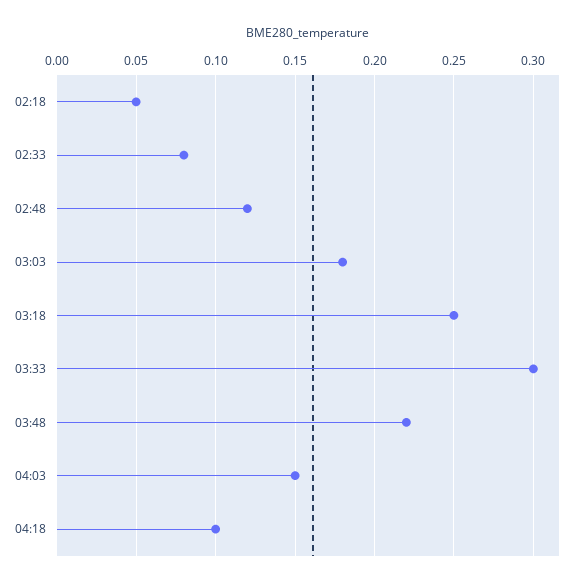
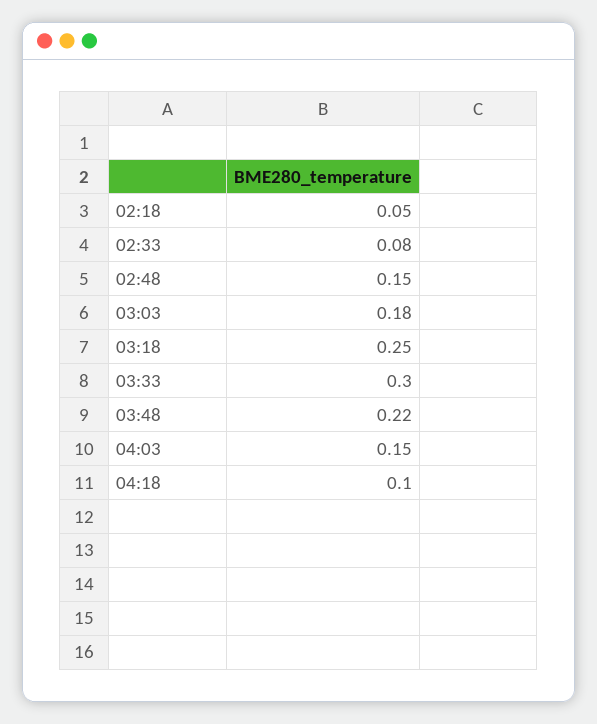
02:48: 0.12 -> 0.15

